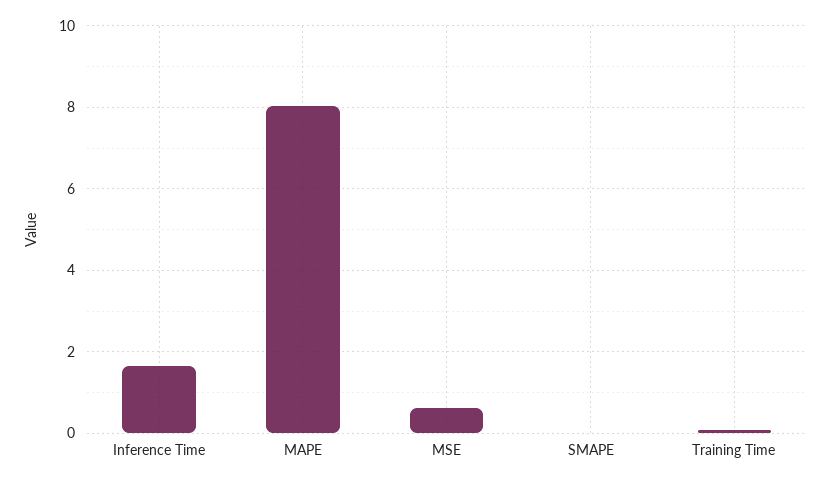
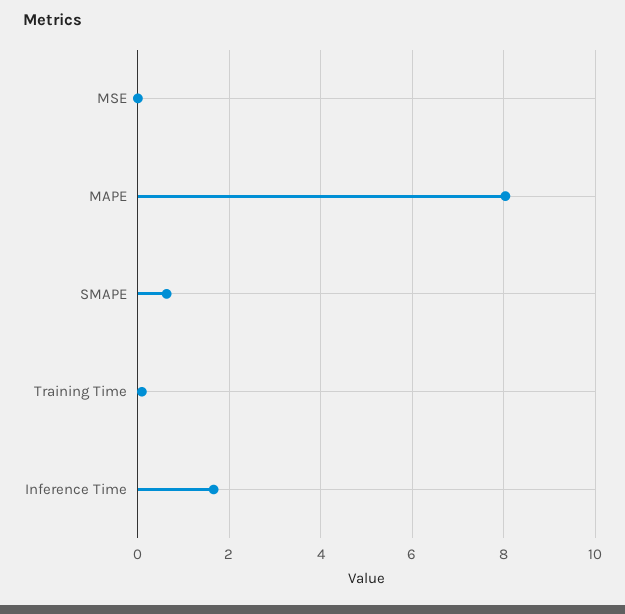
MSE: 0.6 -> 0
SMAPE: 0 -> 0.6

